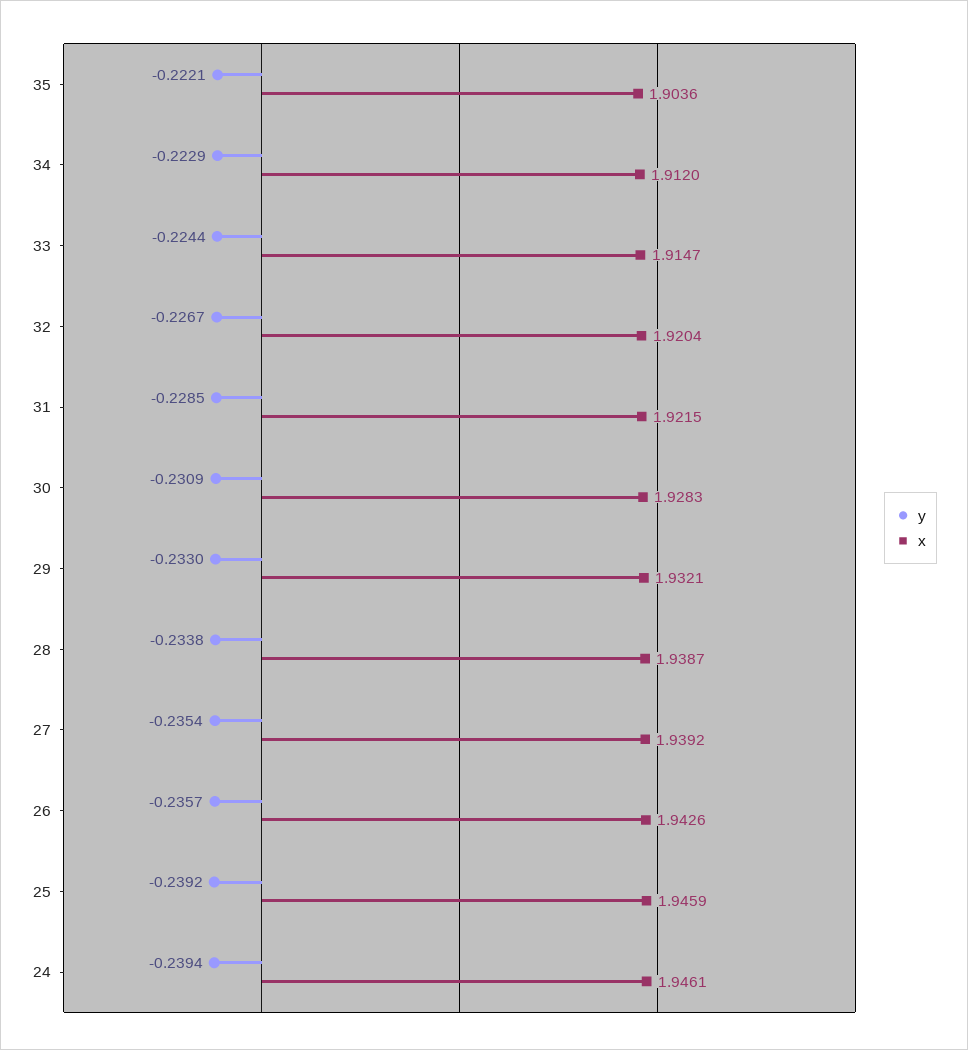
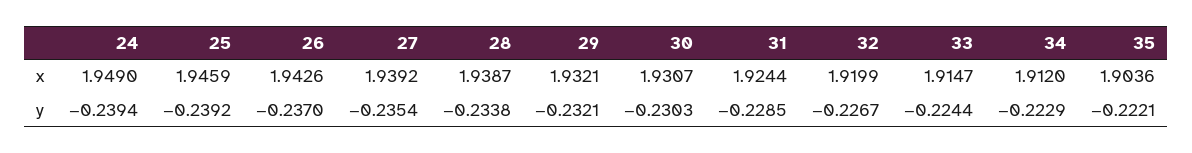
x, 32: 1.9204 -> 1.9199
x, 31: 1.9215 -> 1.9244
y, 30: -0.2309 -> -0.2303
x, 30: 1.9283 -> 1.9307
y, 29: -0.233 -> -0.2321
y, 26: -0.2357 -> -0.237
x, 24: 1.9461 -> 1.949

